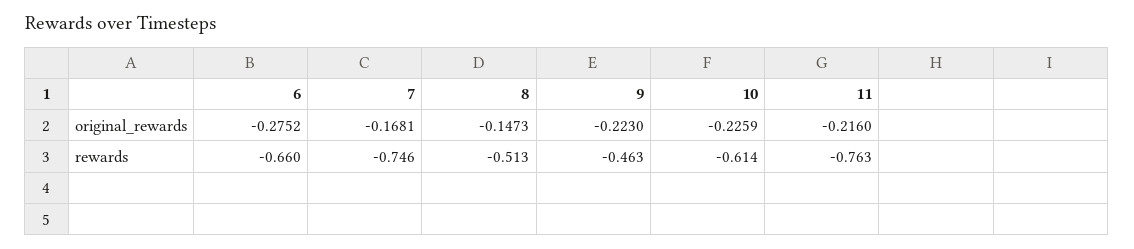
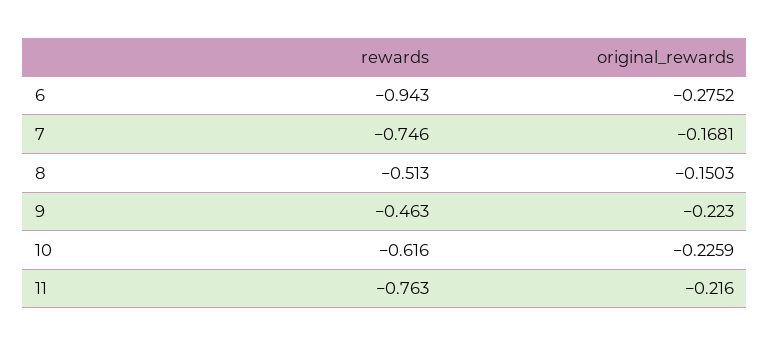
8, original_rewards: -0.1473 -> -0.1503
6, rewards: -0.66 -> -0.943
10, rewards: -0.614 -> -0.616

